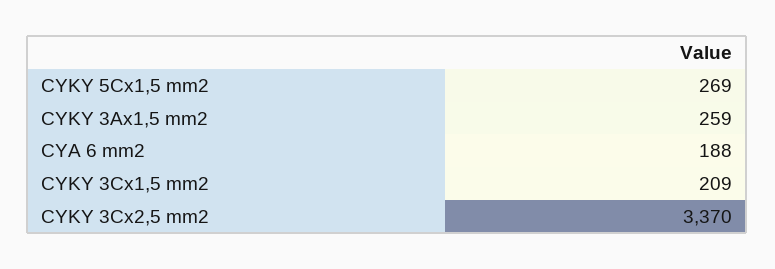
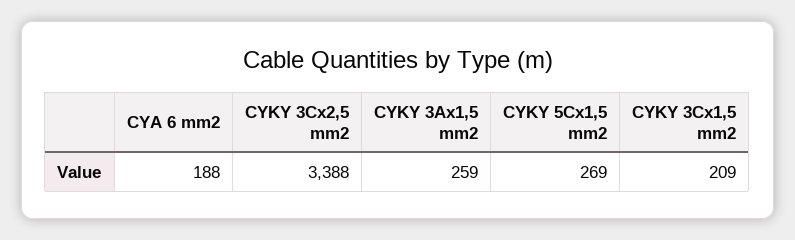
CYKY 3Cx2,5 mm2: 3370 -> 3388

